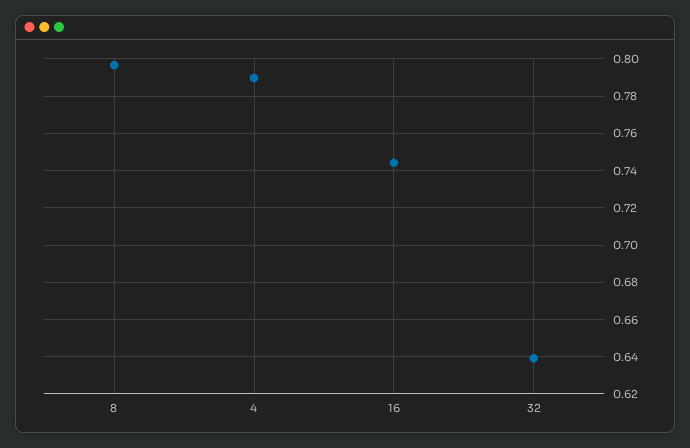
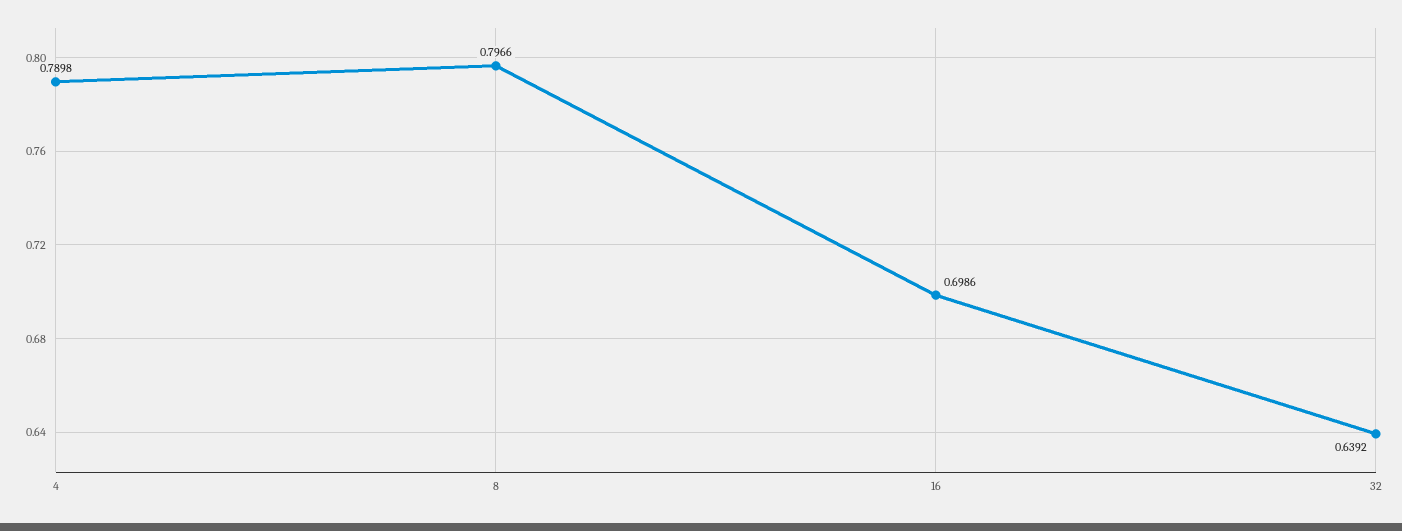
16: 0.745 -> 0.6986

